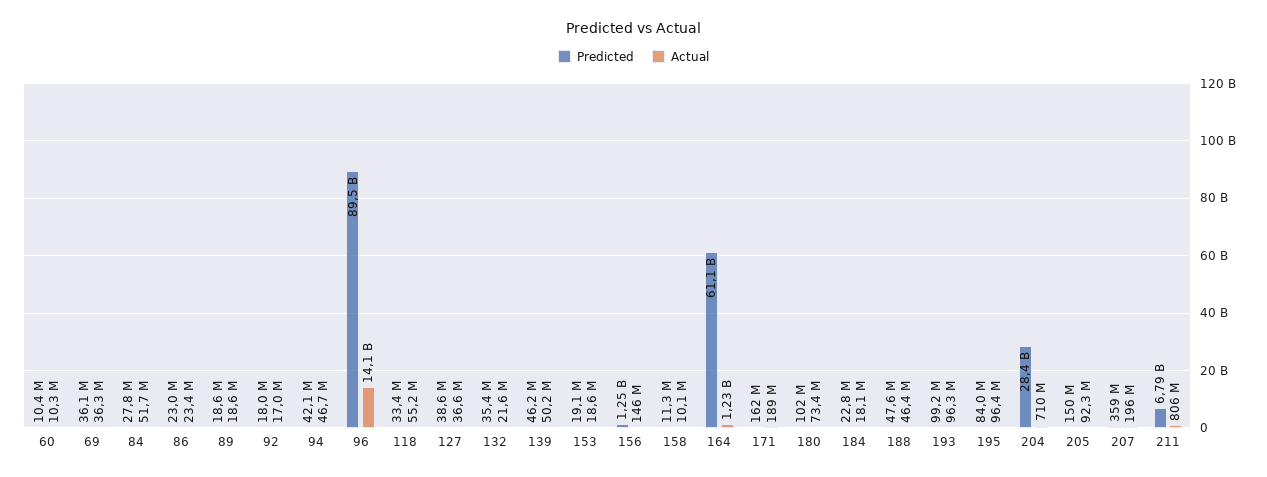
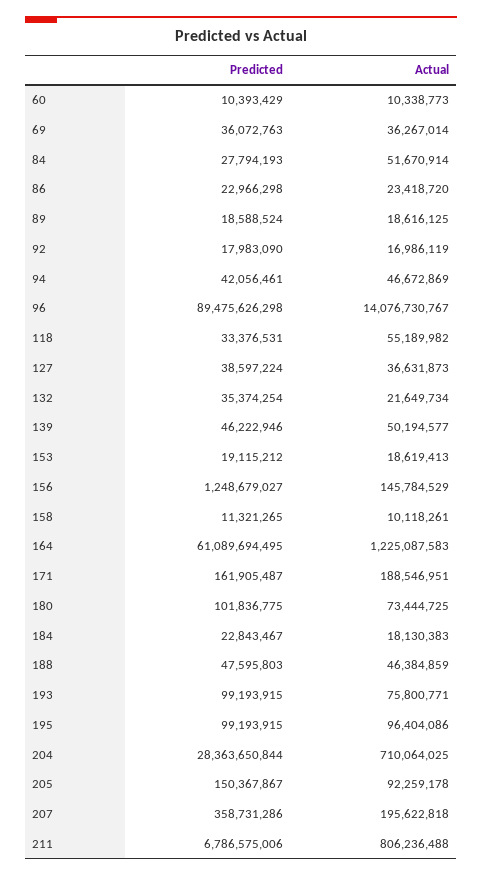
Actual, 193: 96300000 -> 75800771
Predicted, 195: 84000000 -> 99193915

